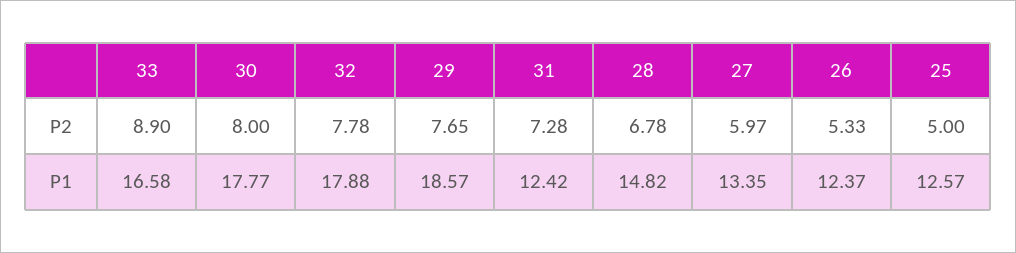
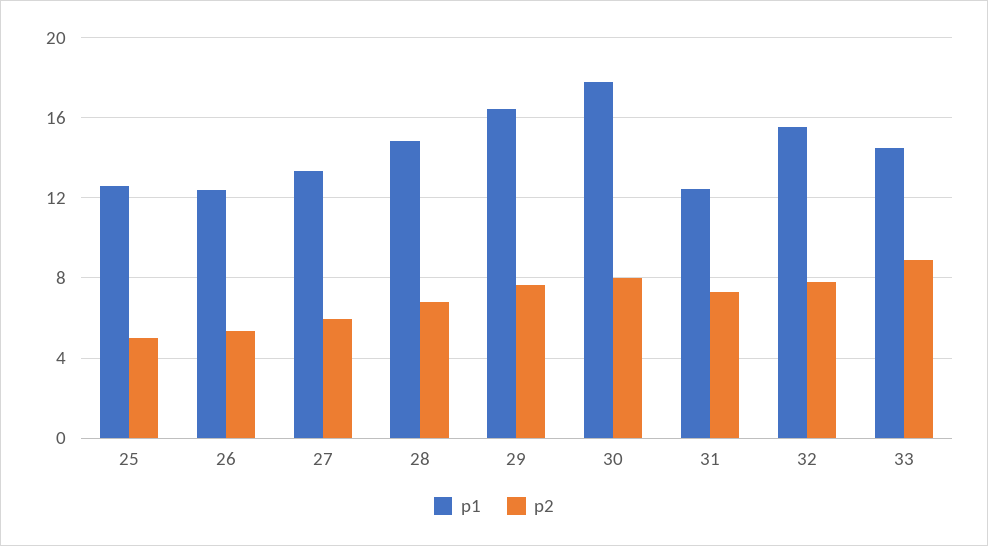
P1, 33: 16.58 -> 14.5
P1, 32: 17.88 -> 15.5
P1, 29: 18.57 -> 16.5

